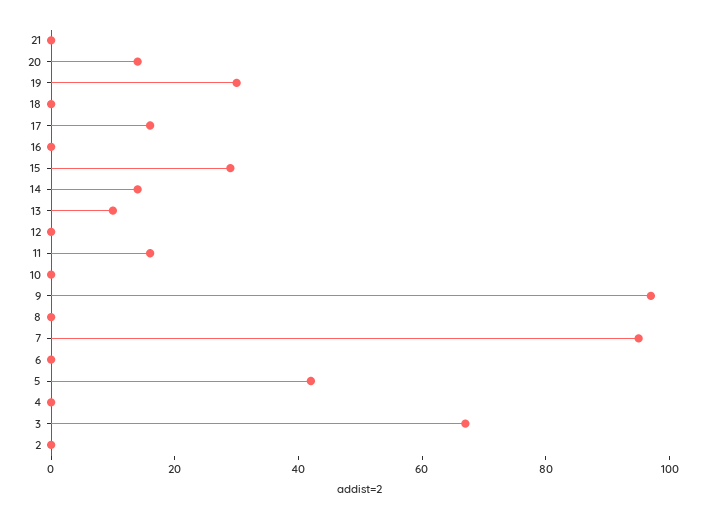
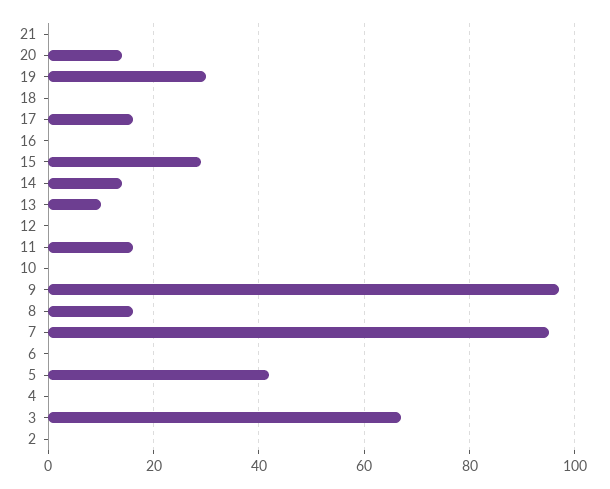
8: 0 -> 15

